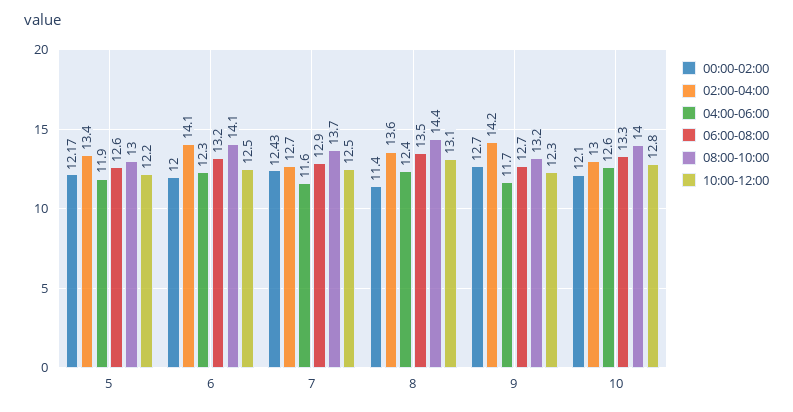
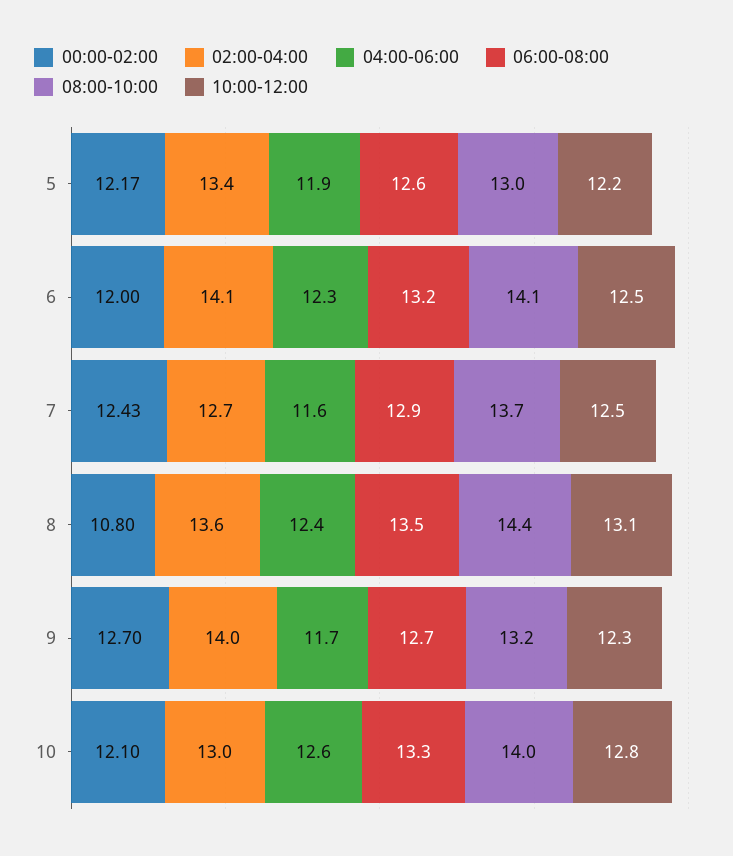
00:00-02:00, 8: 11.4 -> 10.8
02:00-04:00, 9: 14.2 -> 14

